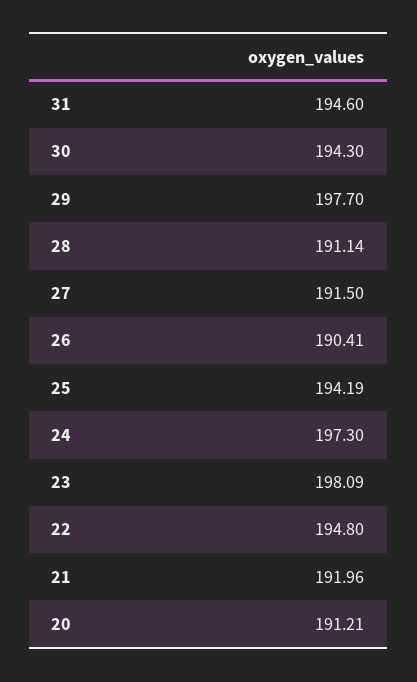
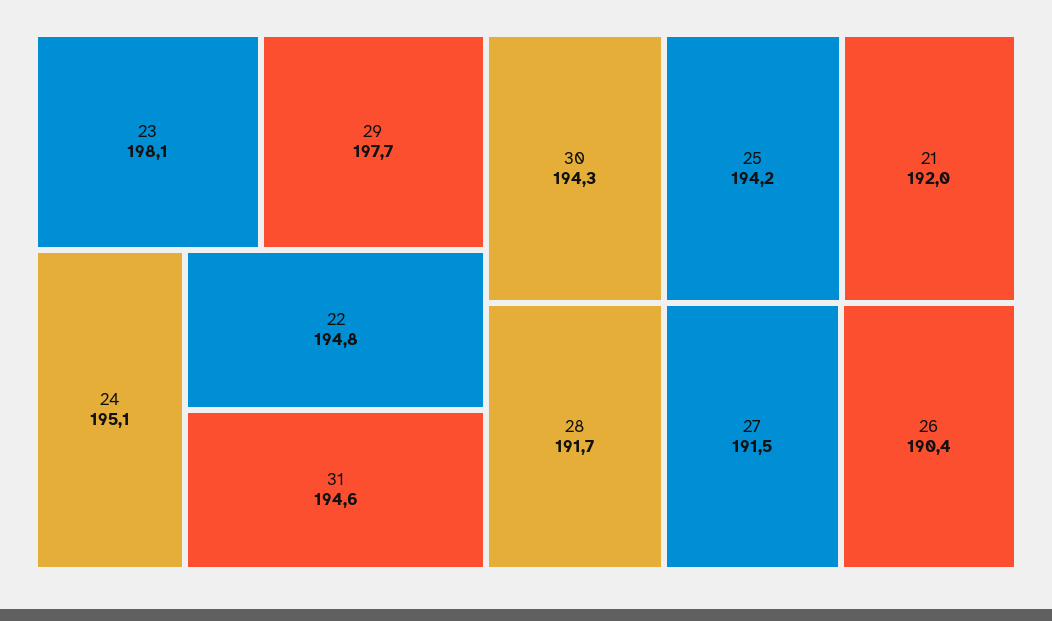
28: 191.14 -> 191.7
24: 197.3 -> 195.1
20: 191.21 -> none

